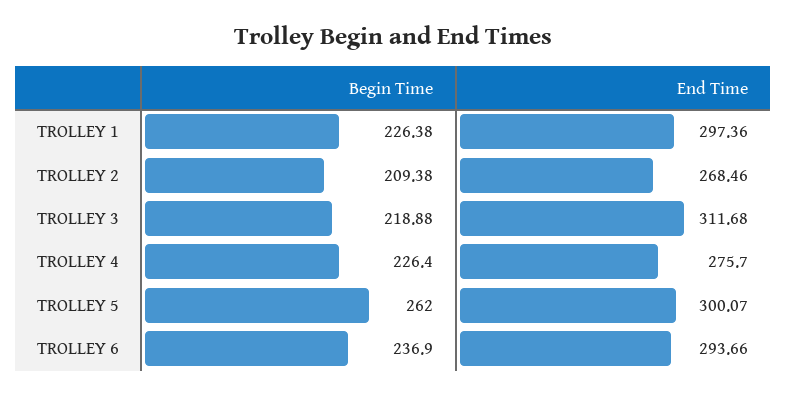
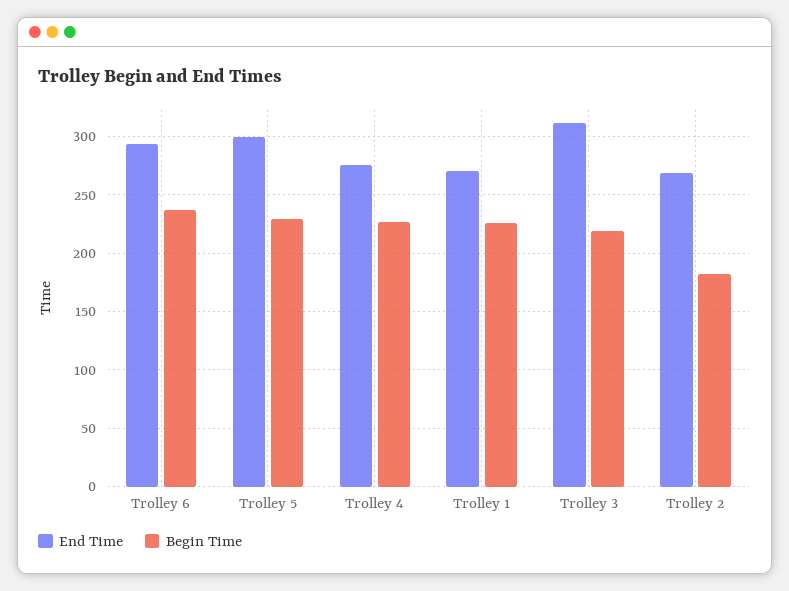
End Time, TROLLEY 1: 297.36 -> 270
Begin Time, TROLLEY 2: 209.38 -> 180
Begin Time, TROLLEY 5: 262 -> 230

